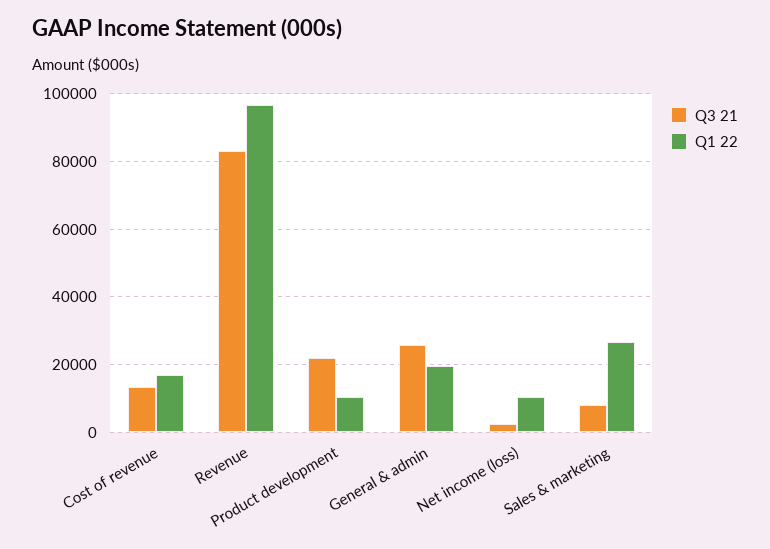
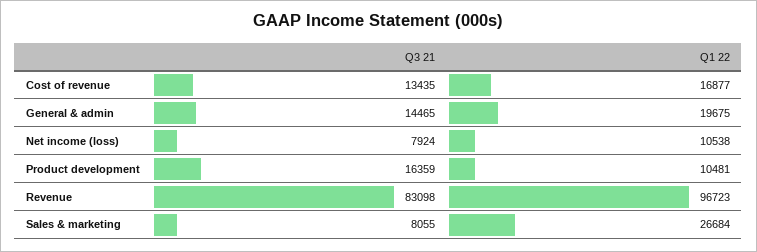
Q3 21, Product development: 22000 -> 16359
Q3 21, General & admin: 26000 -> 14465
Q3 21, Net income (loss): 2000 -> 7924

